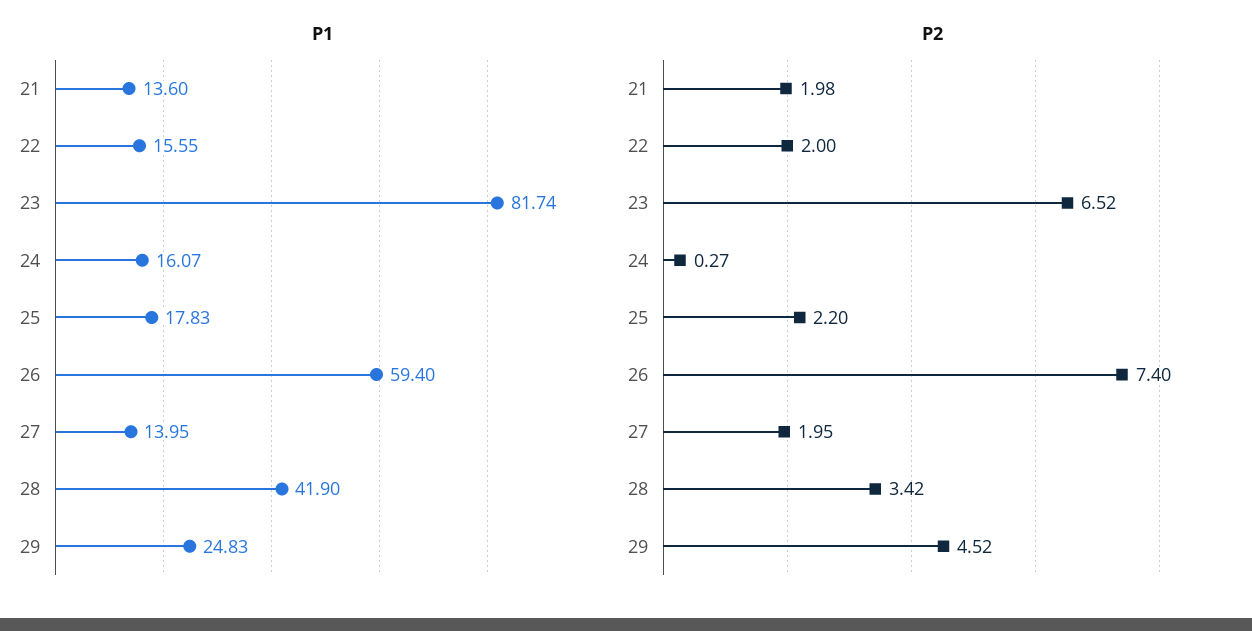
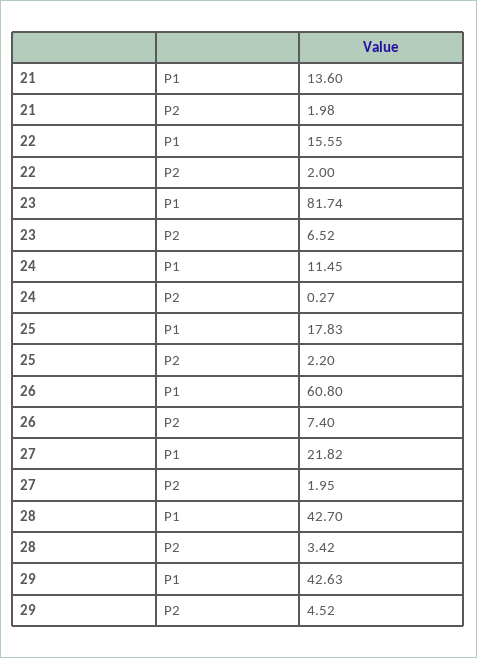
P1, 24: 16.07 -> 11.45
P1, 26: 59.4 -> 60.8
P1, 27: 13.95 -> 21.82
P1, 28: 41.9 -> 42.7
P1, 29: 24.83 -> 42.63

